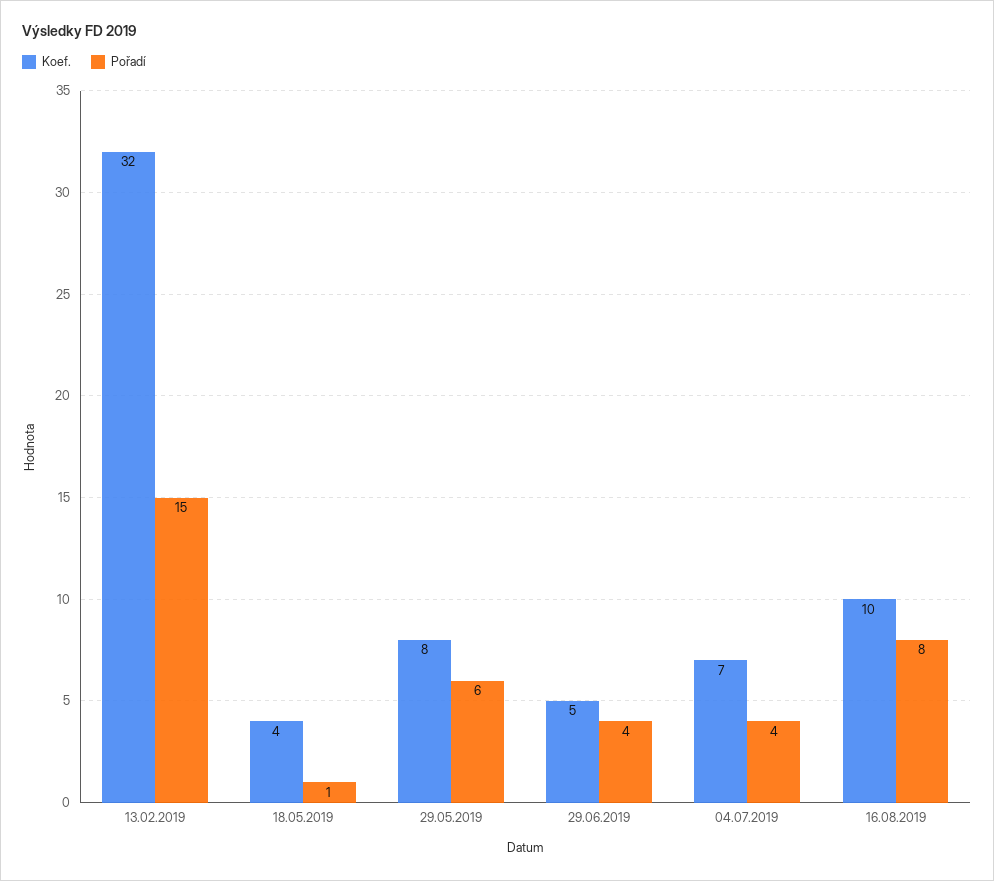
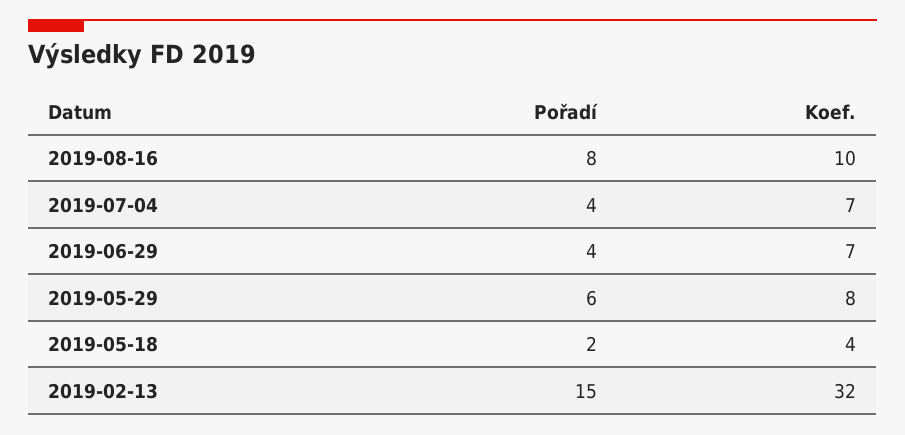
Pořadí, 18.05.2019: 1 -> 2
Koef., 29.06.2019: 5 -> 7

